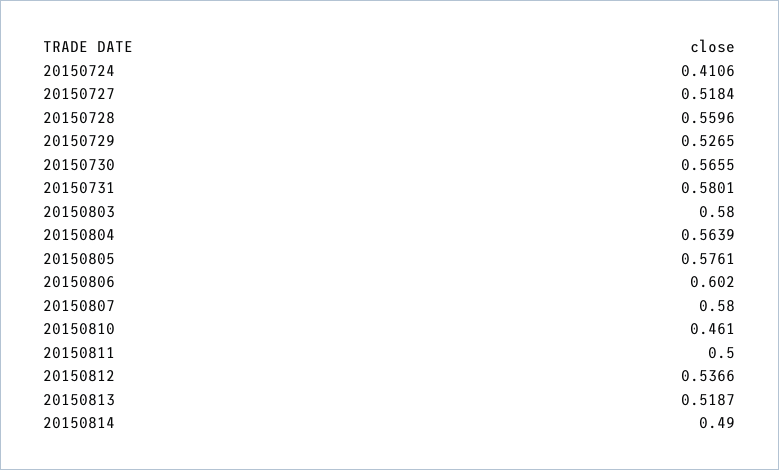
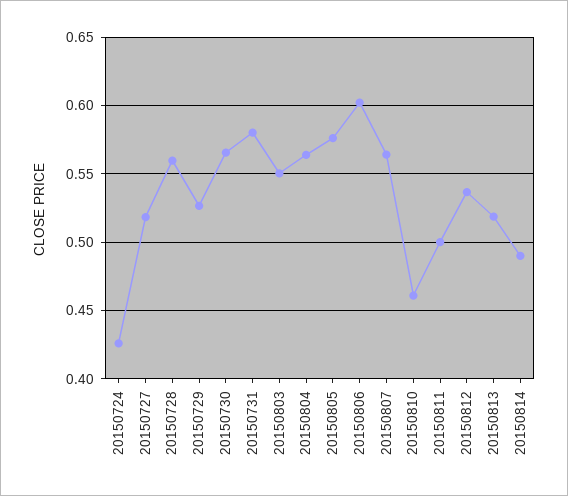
20150724: 0.4106 -> 0.425
20150803: 0.58 -> 0.55
20150807: 0.58 -> 0.565

